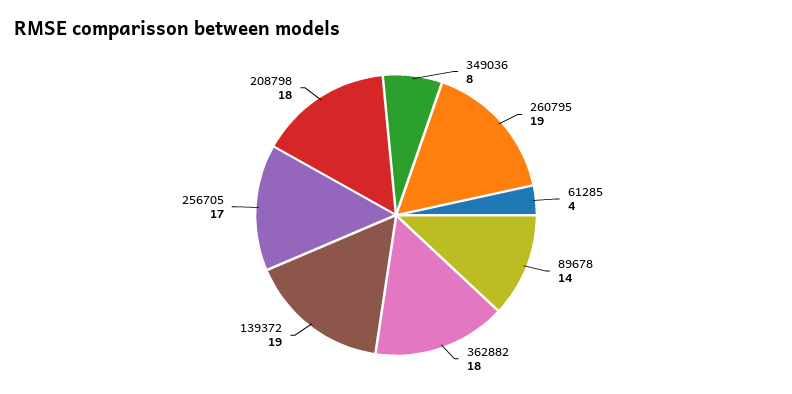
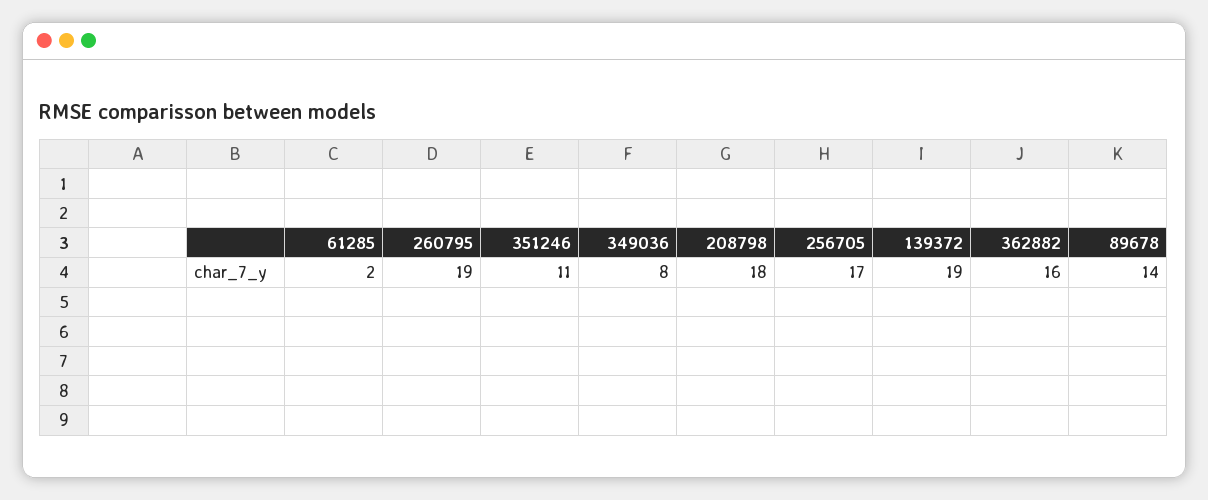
61285: 4 -> 2
362882: 18 -> 16
351246: none -> 11

